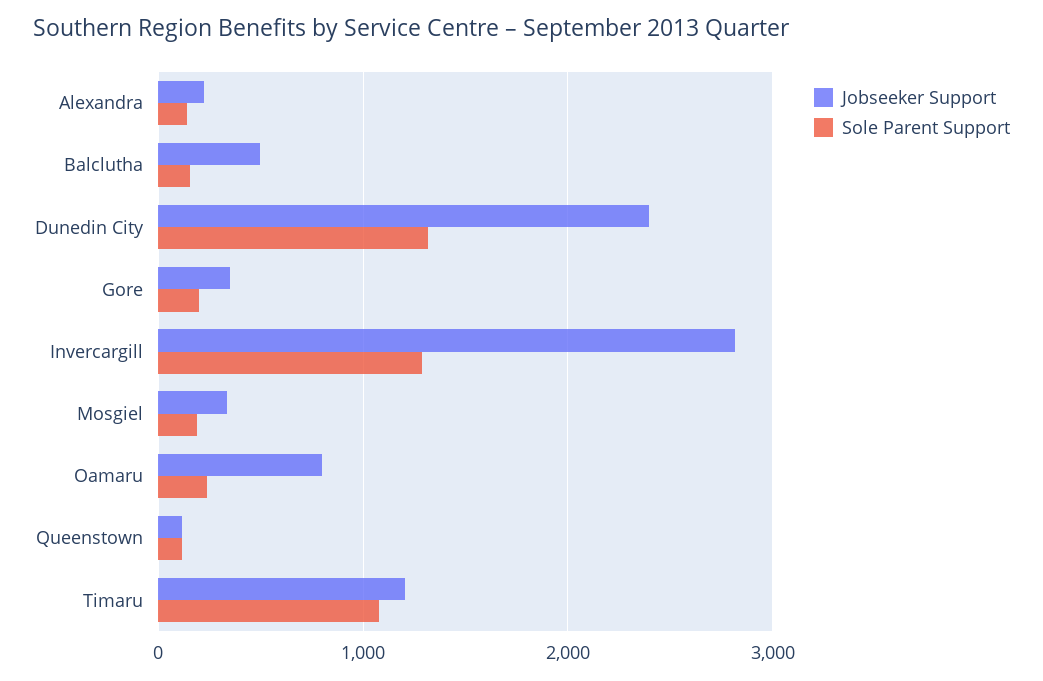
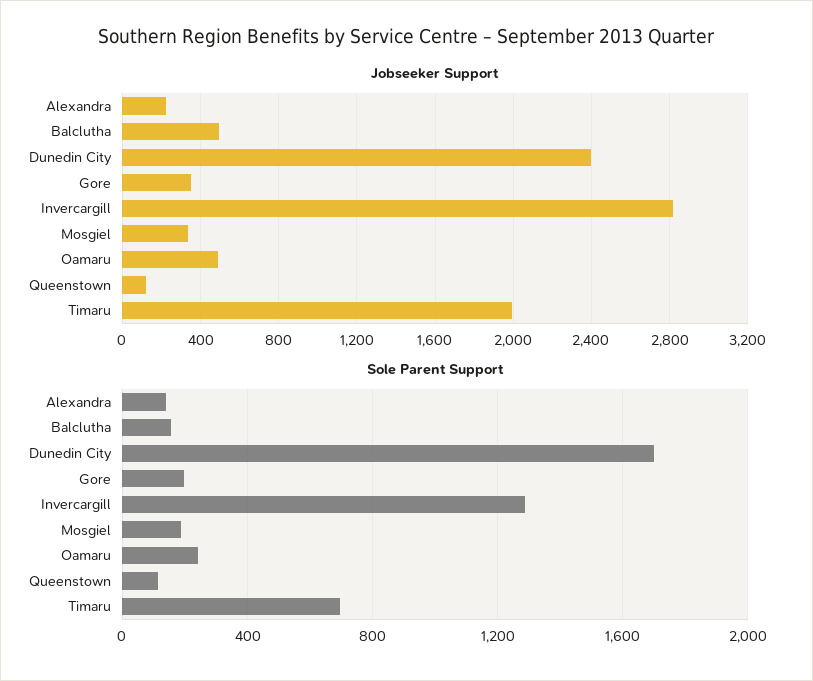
Sole Parent Support, Dunedin City: 1300 -> 1700
Jobseeker Support, Oamaru: 800 -> 500
Jobseeker Support, Timaru: 1200 -> 2000
Sole Parent Support, Timaru: 1100 -> 700

